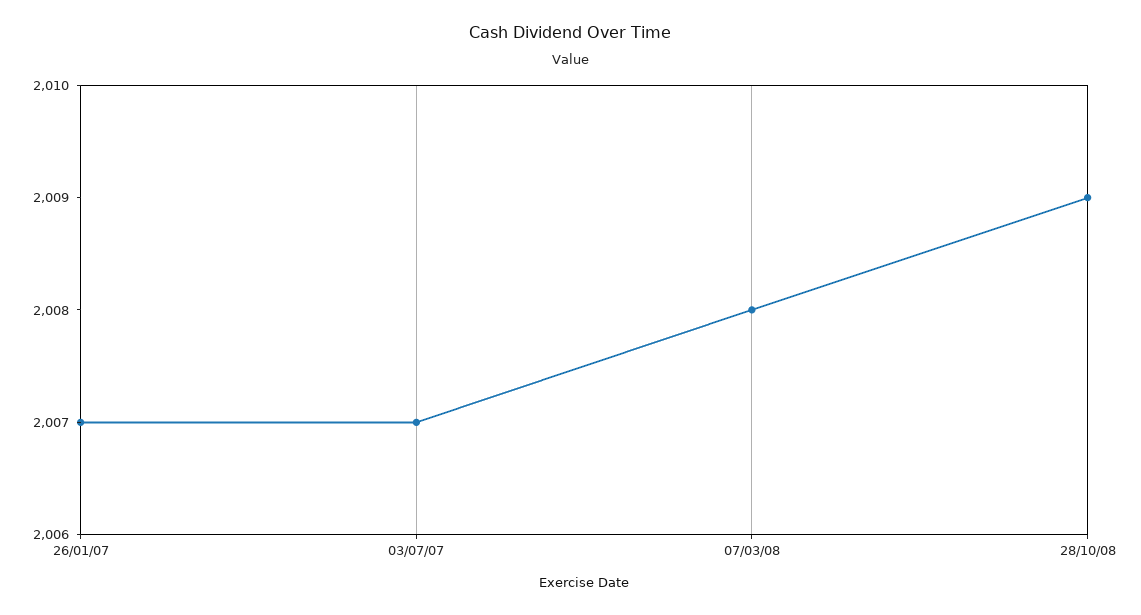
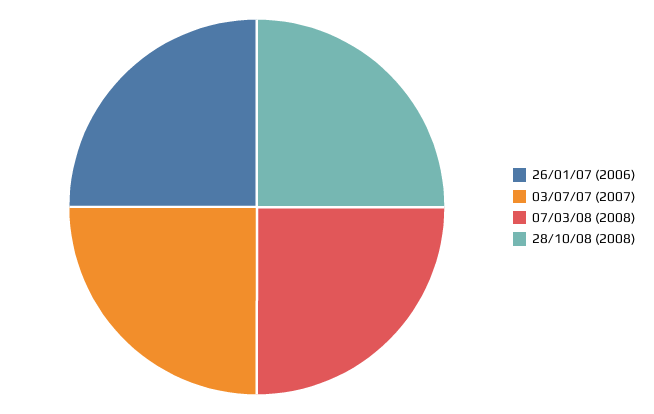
26/01/07: 2007 -> 2006
28/10/08: 2009 -> 2008

